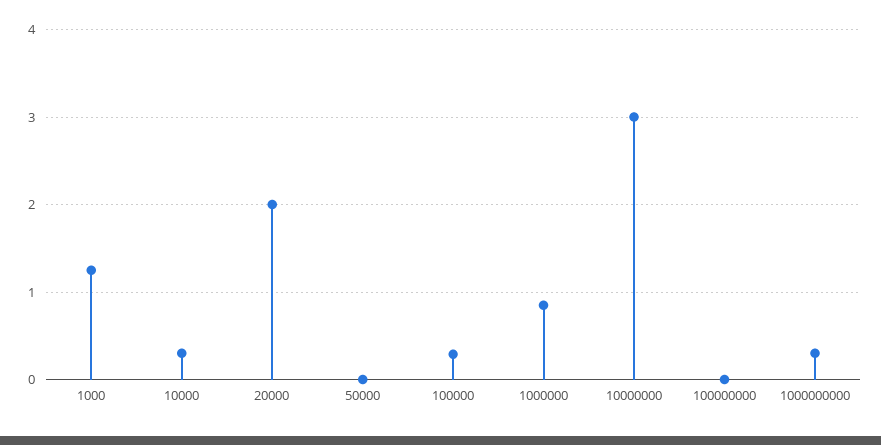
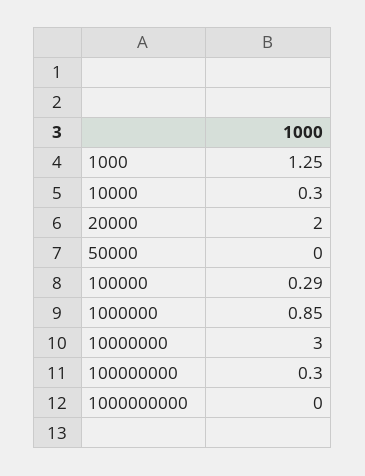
100000000: 0 -> 0.3
1000000000: 0.3 -> 0

